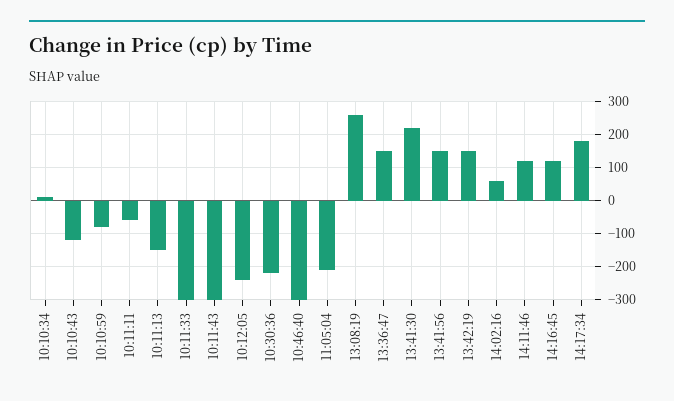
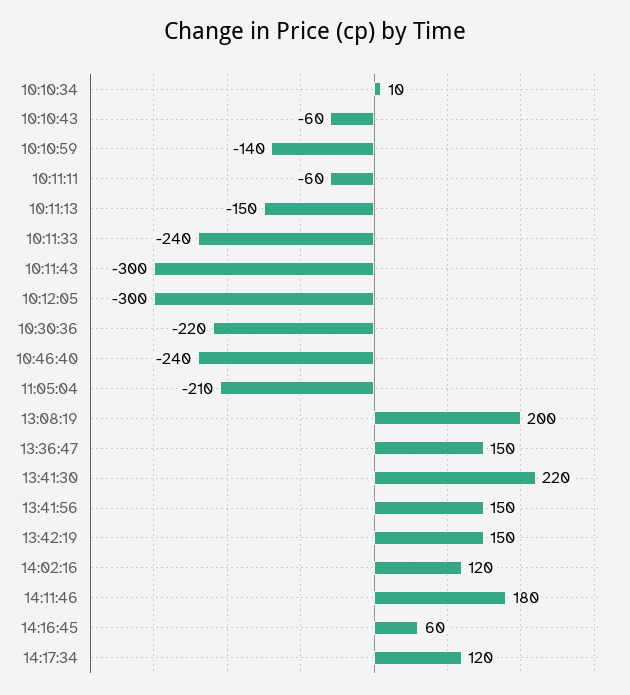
10:10:43: -120 -> -60
10:10:59: -80 -> -140
10:11:33: -300 -> -240
10:12:05: -240 -> -300
10:46:40: -300 -> -240
13:08:19: 260 -> 200
14:02:16: 60 -> 120
14:11:46: 120 -> 180
14:16:45: 120 -> 60
14:17:34: 180 -> 120

